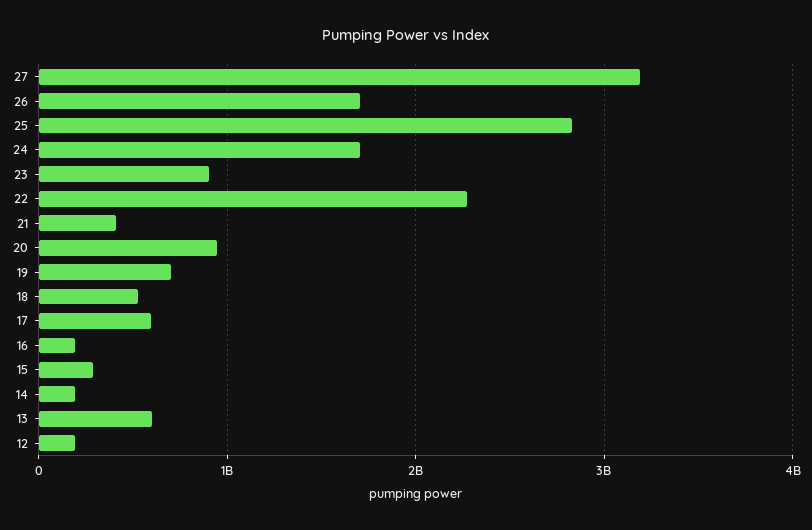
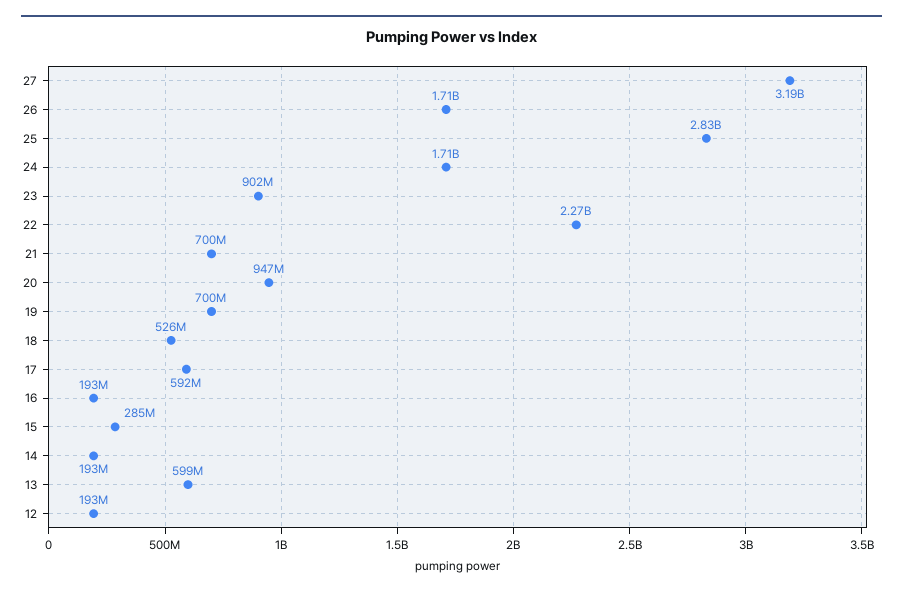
21: 400000000 -> 700000000

